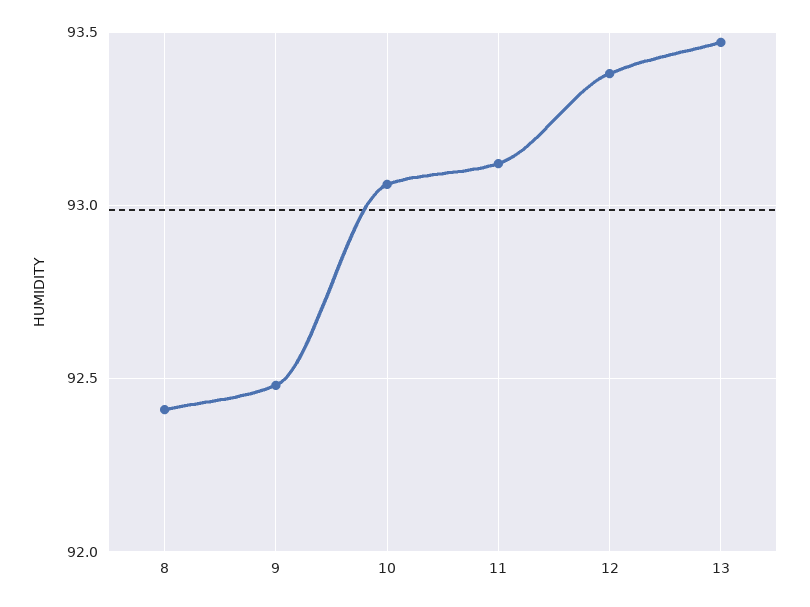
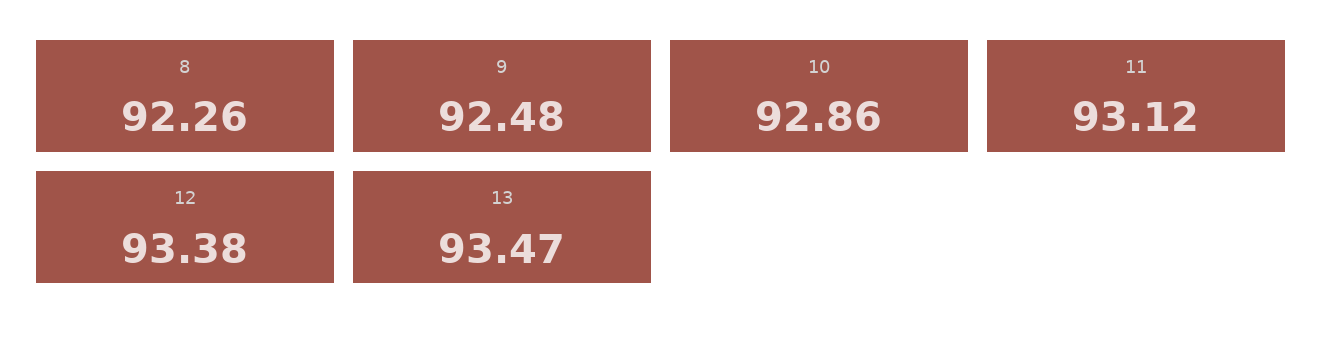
8: 92.4 -> 92.26
10: 93.05 -> 92.86

